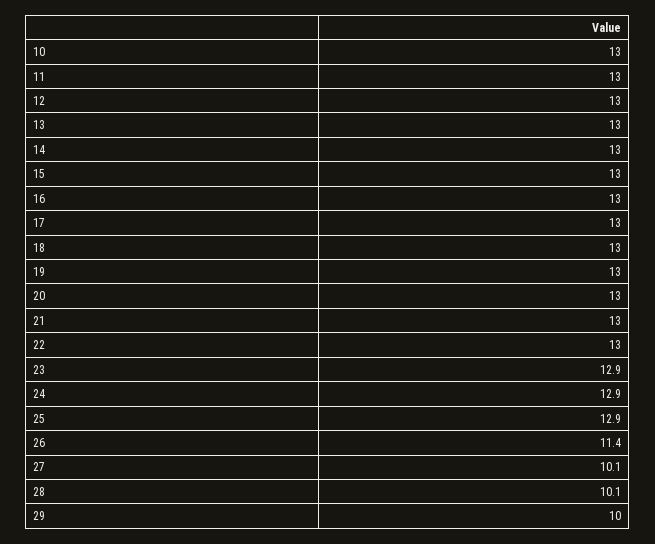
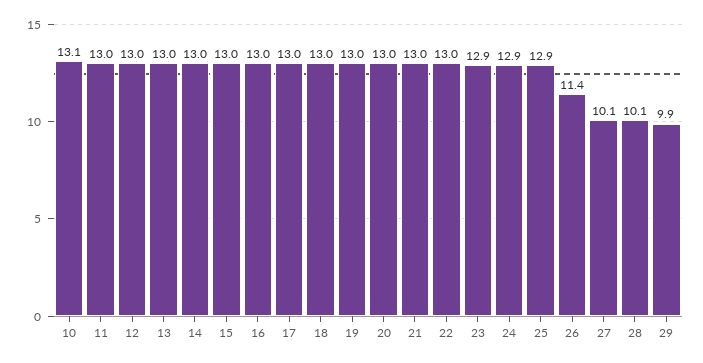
10: 13 -> 13.1
29: 10 -> 9.9

